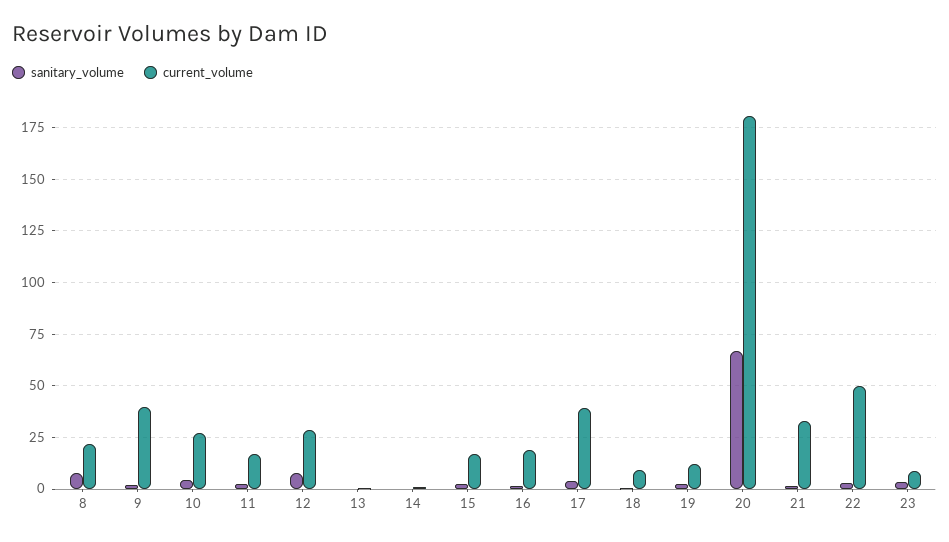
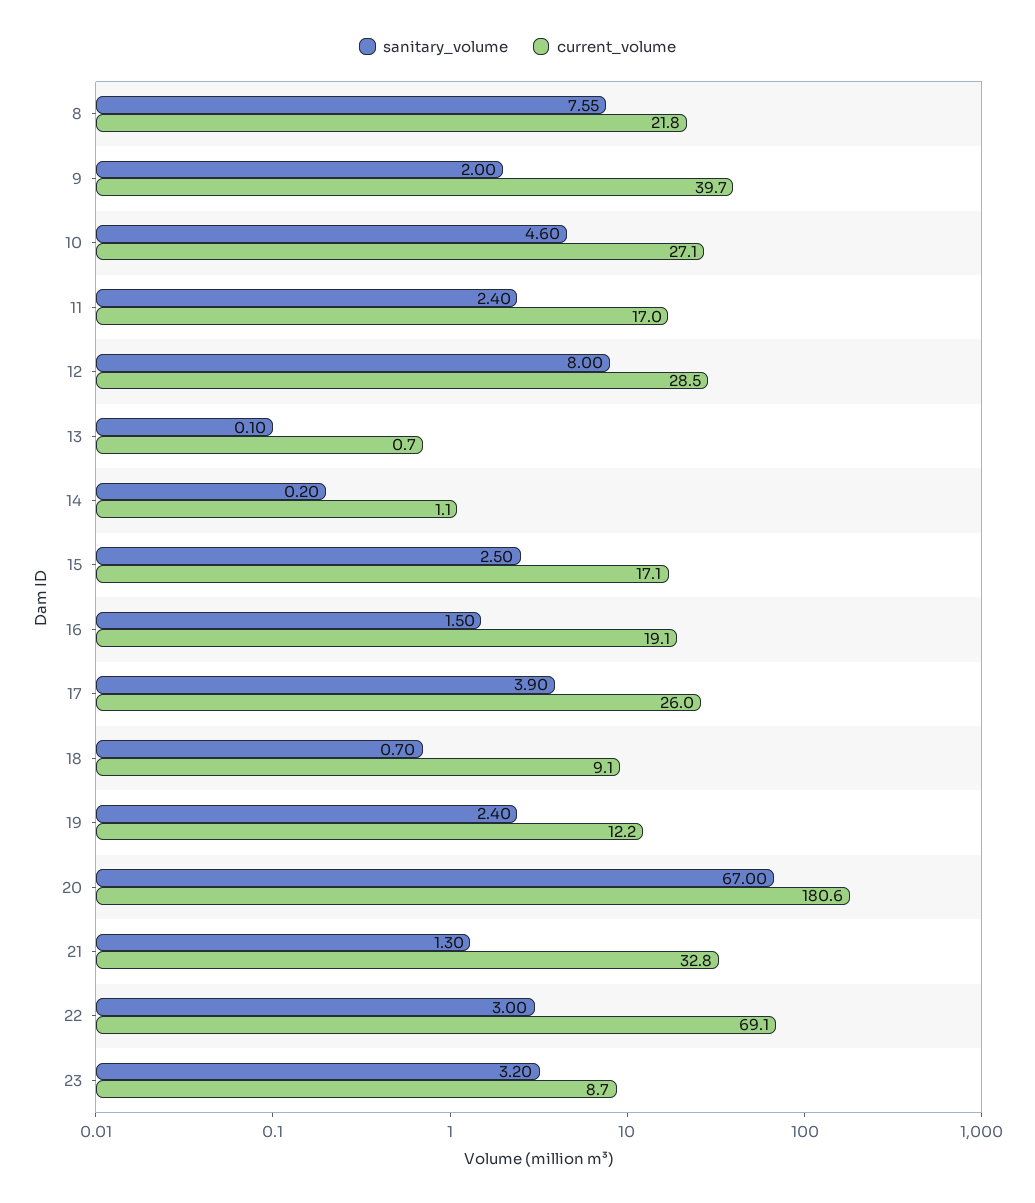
current_volume, 17: 40 -> 26
current_volume, 22: 50 -> 69.1

